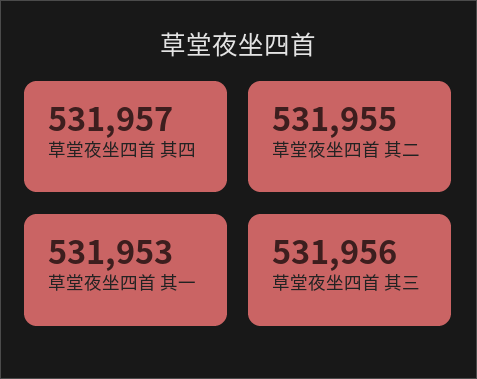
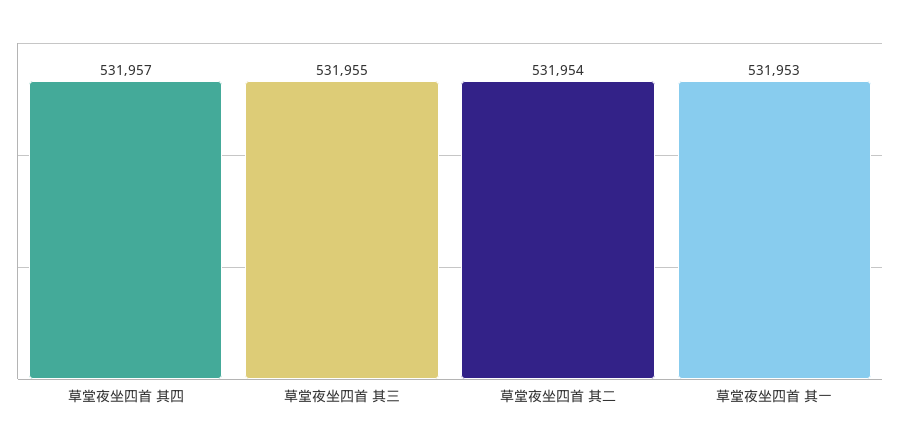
草堂夜坐四首 其二: 531955 -> 531954
草堂夜坐四首 其三: 531956 -> 531955

